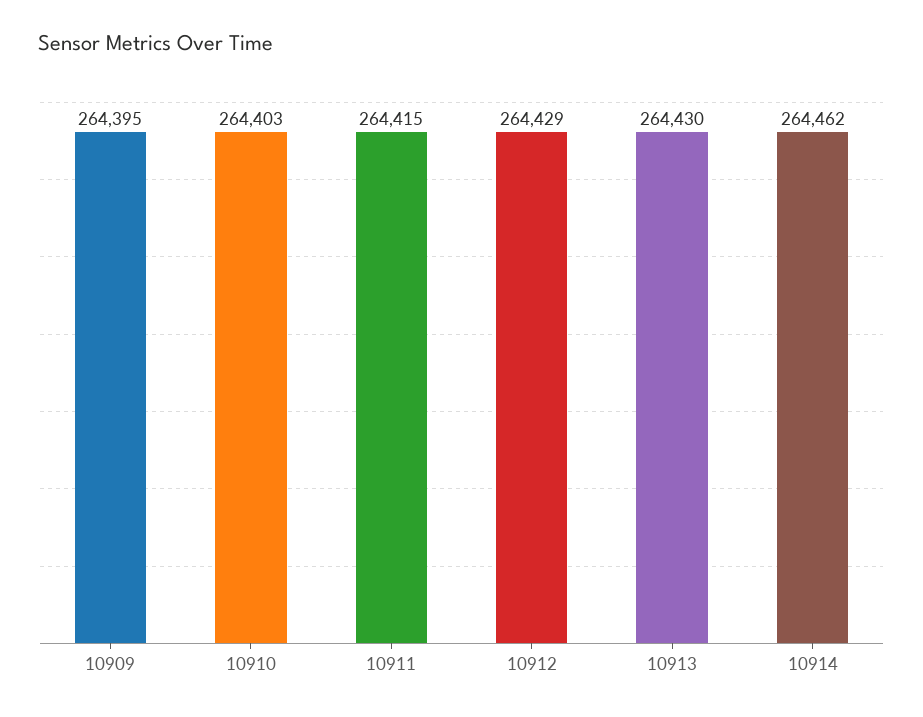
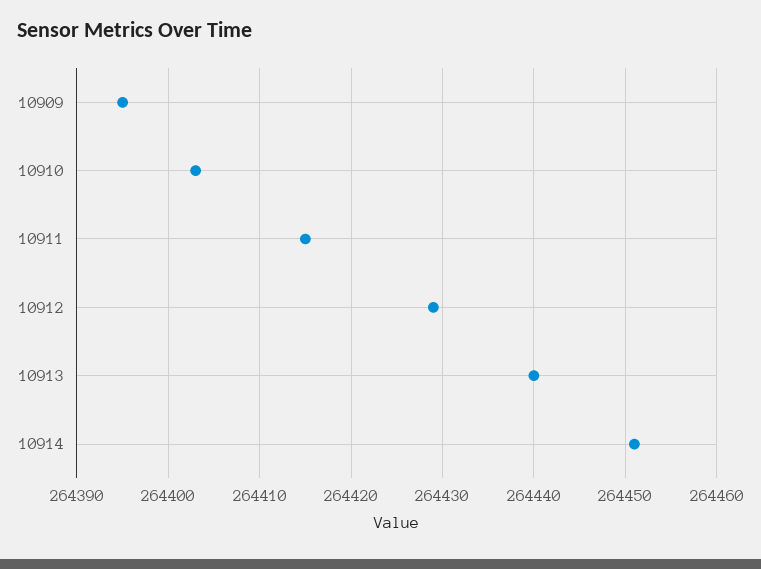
10913: 264430 -> 264440
10914: 264462 -> 264451

